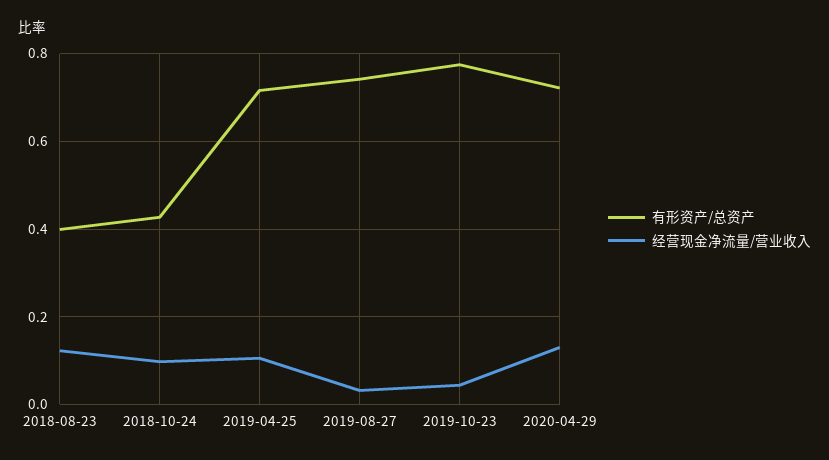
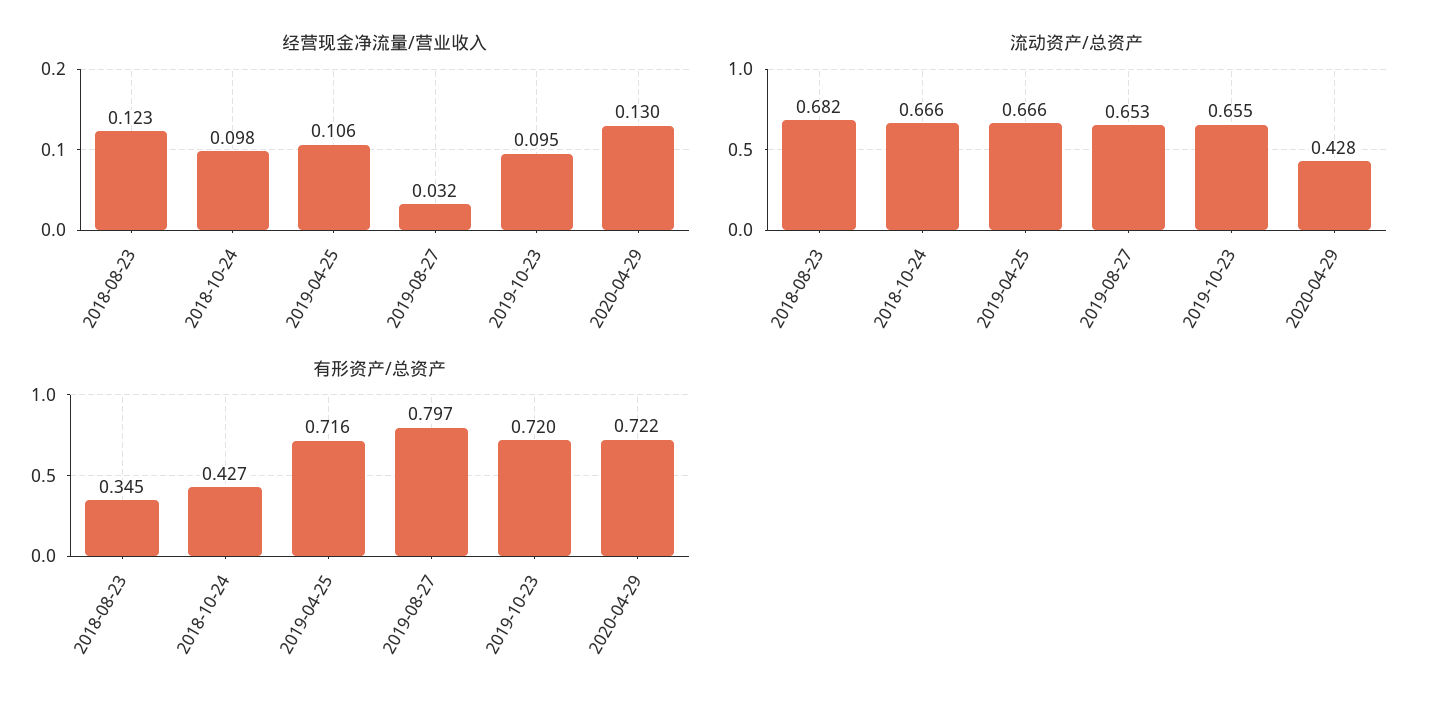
有形资产/总资产, 2018-08-23: 0.4 -> 0.345
有形资产/总资产, 2019-08-27: 0.74 -> 0.797
有形资产/总资产, 2019-10-23: 0.78 -> 0.72
经营现金净流量/营业收入, 2019-10-23: 0.04 -> 0.095
流动资产/总资产, 2018-08-23: none -> 0.682
流动资产/总资产, 2018-10-24: none -> 0.666
流动资产/总资产, 2019-04-25: none -> 0.666
流动资产/总资产, 2019-08-27: none -> 0.653
流动资产/总资产, 2019-10-23: none -> 0.655
流动资产/总资产, 2020-04-29: none -> 0.428

